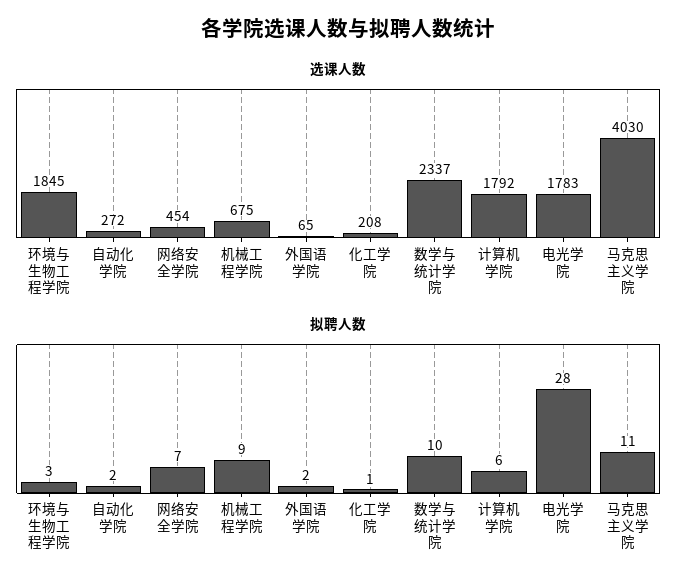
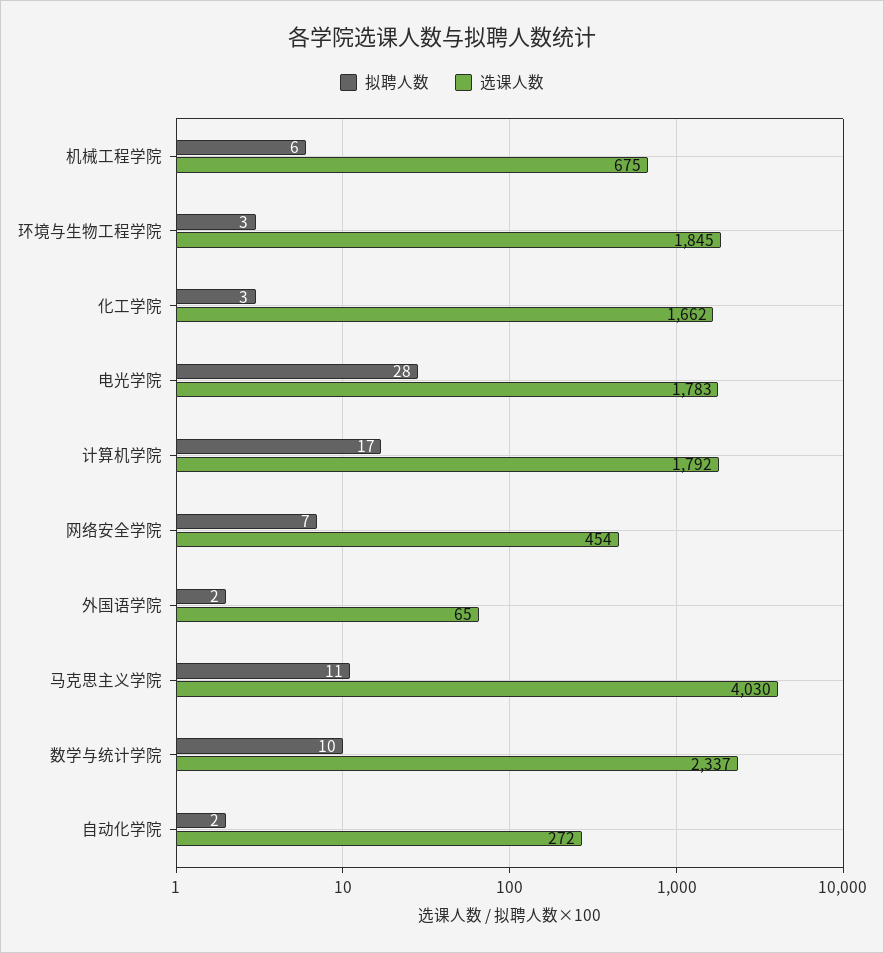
选课人数, 化工学院: 208 -> 1662
拟聘人数, 机械工程学院: 9 -> 6
拟聘人数, 化工学院: 1 -> 3
拟聘人数, 计算机学院: 6 -> 17

